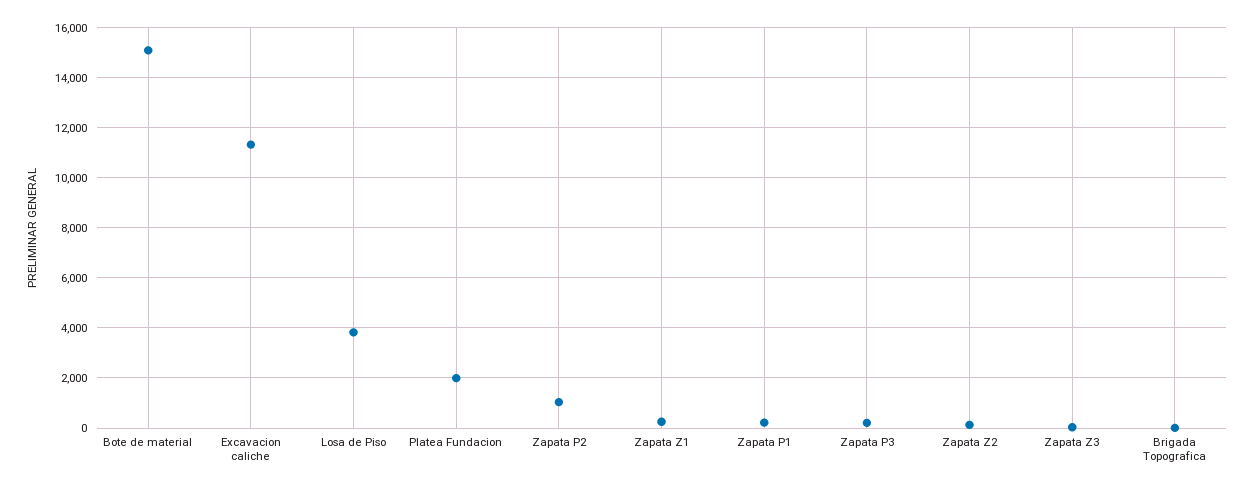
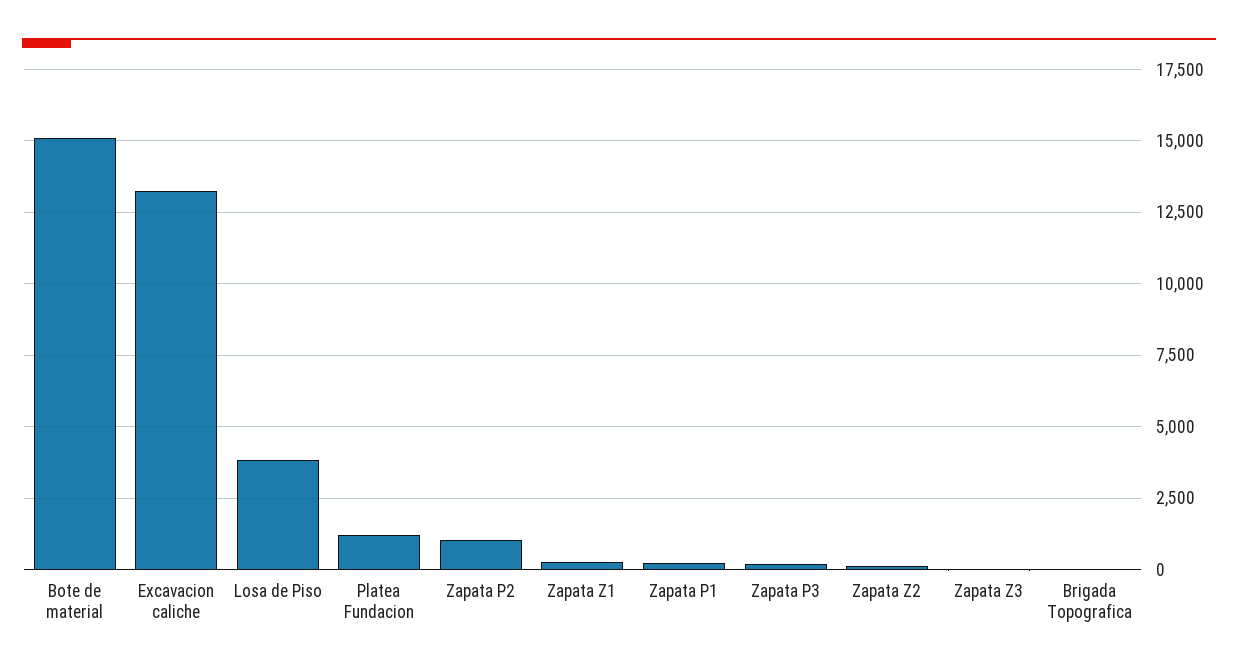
Excavacion caliche: 11250 -> 13250
Platea Fundacion: 2000 -> 1250

